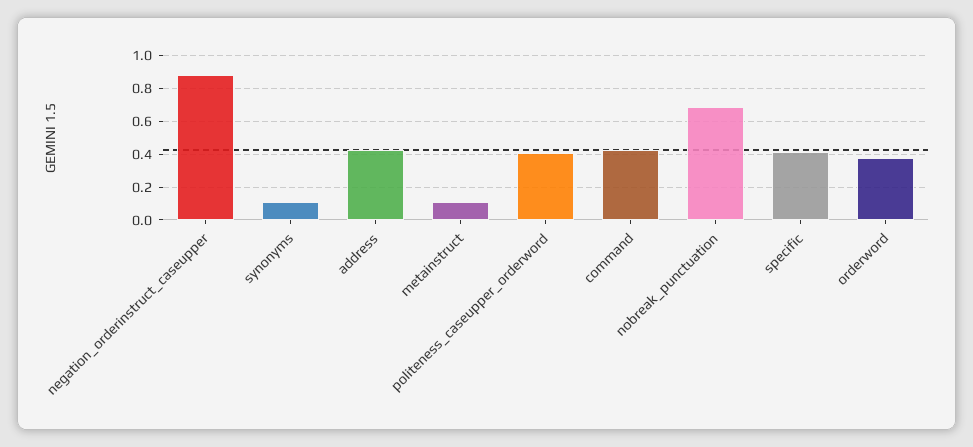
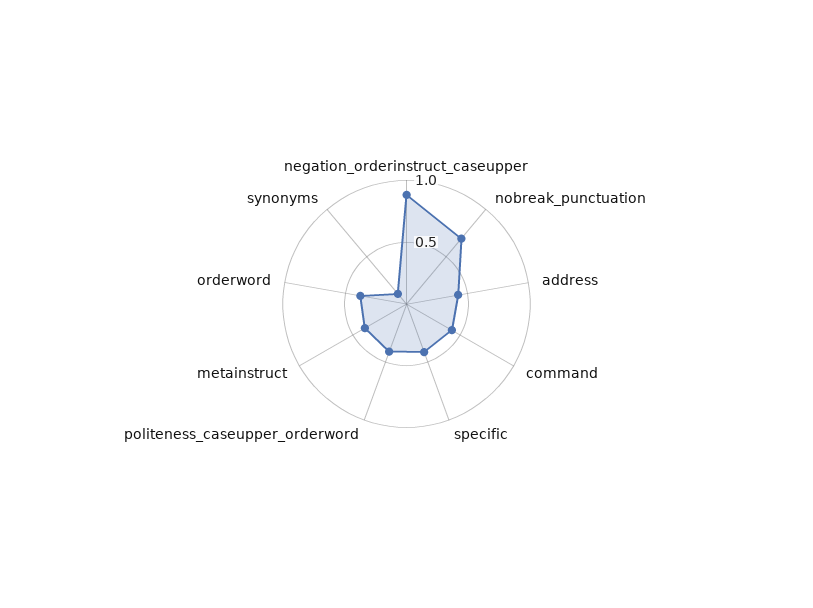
metainstruct: 0.1 -> 0.4

